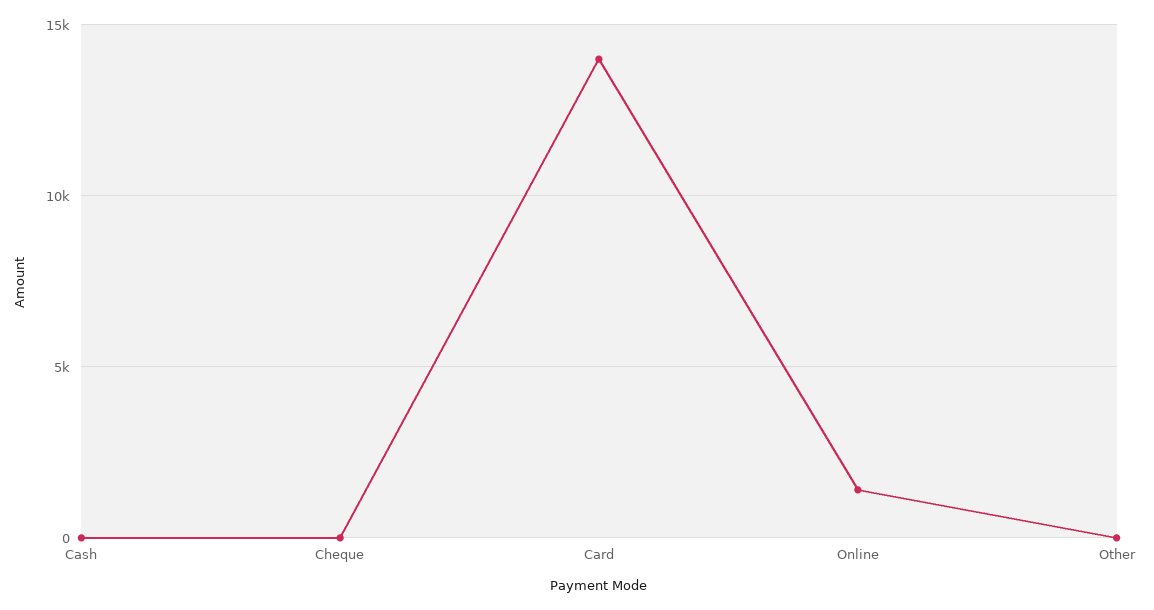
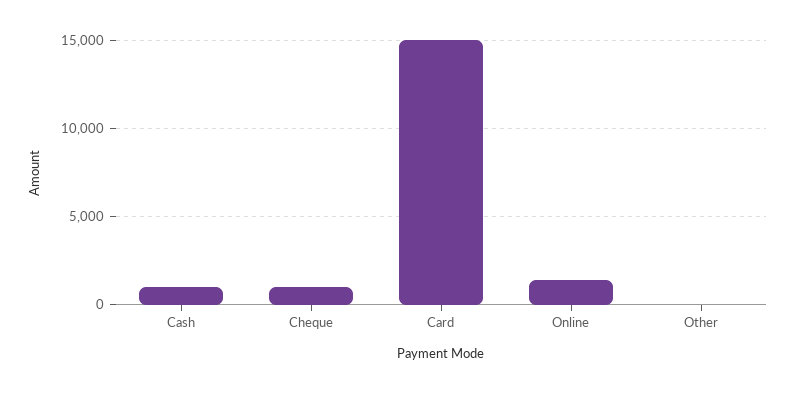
Cash: 0 -> 1000
Cheque: 0 -> 1000
Card: 14000 -> 15000

